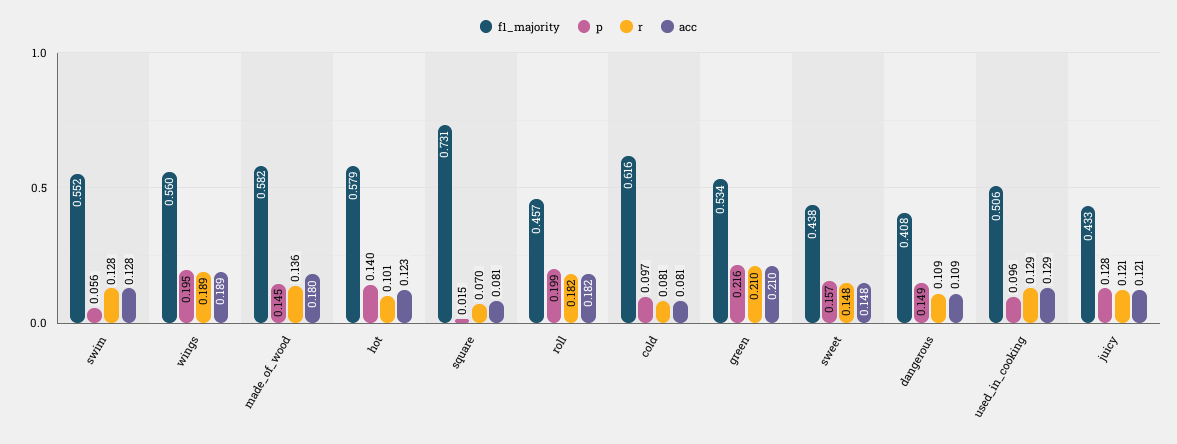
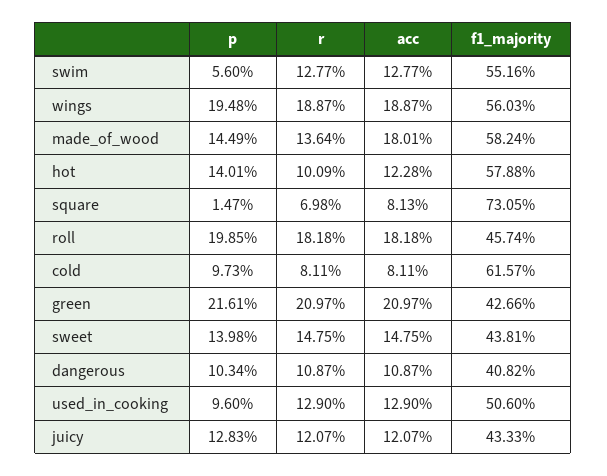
f1_majority, green: 0.534 -> 0.4266
p, sweet: 0.157 -> 0.1398
p, dangerous: 0.149 -> 0.1034

